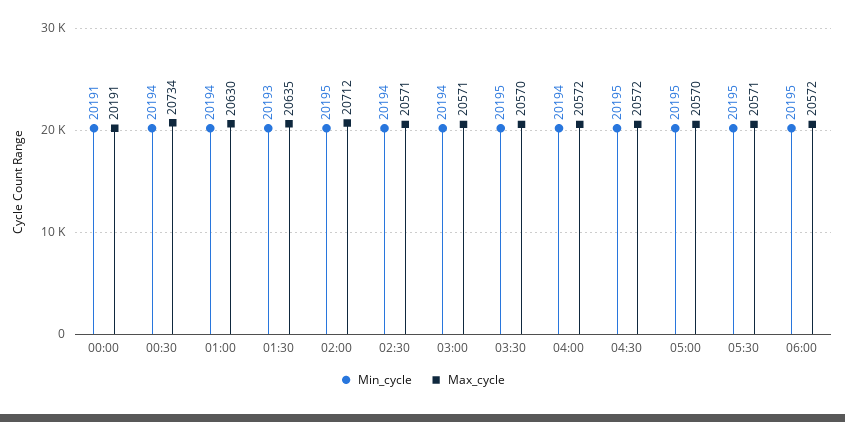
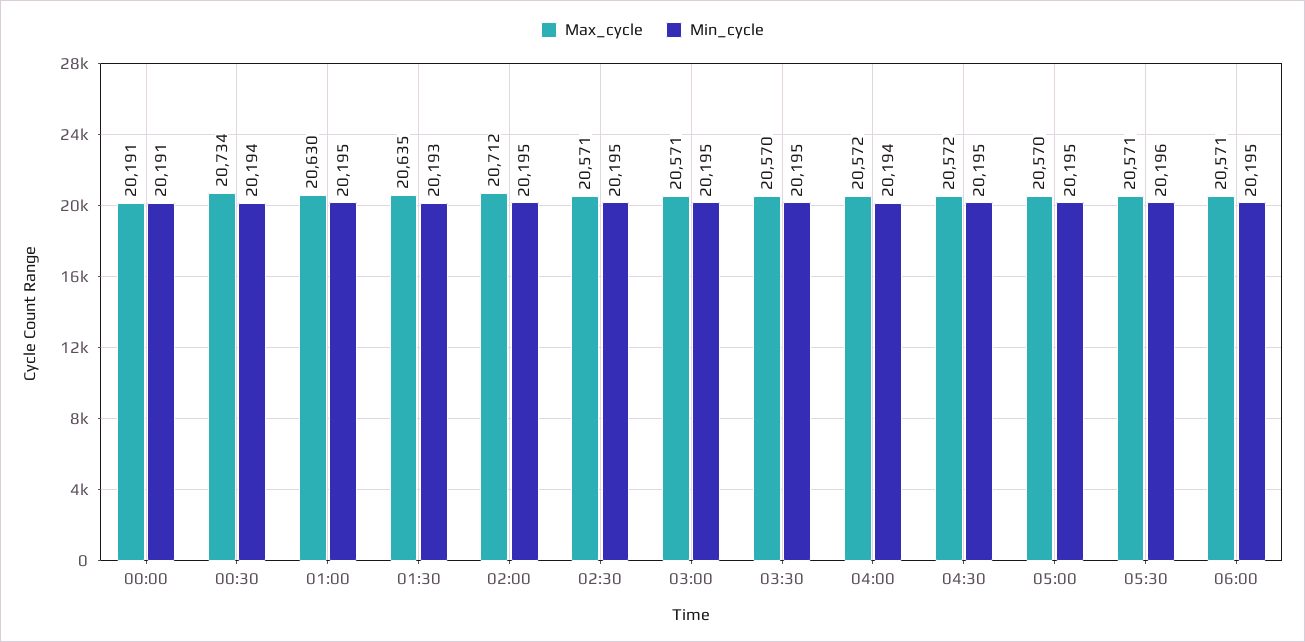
Min_cycle, 01:00: 20194 -> 20195
Min_cycle, 02:30: 20194 -> 20195
Min_cycle, 03:00: 20194 -> 20195
Min_cycle, 05:30: 20195 -> 20196
Max_cycle, 06:00: 20572 -> 20571

